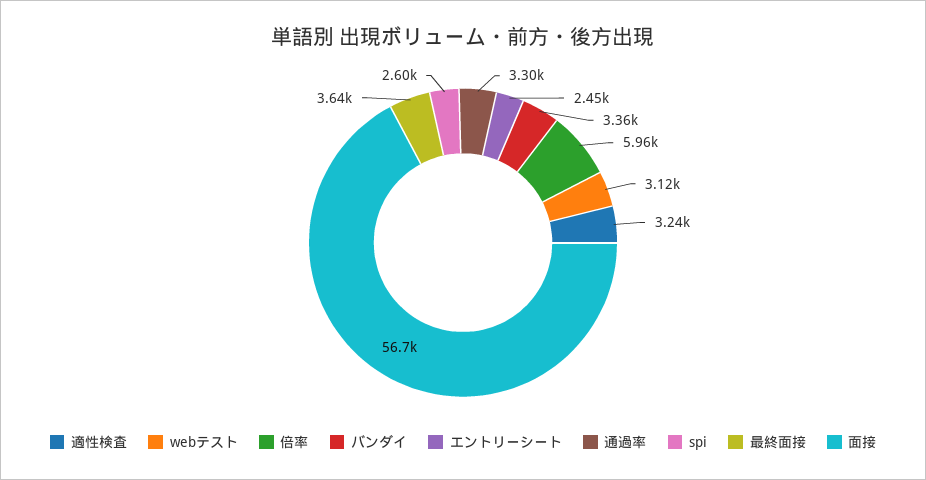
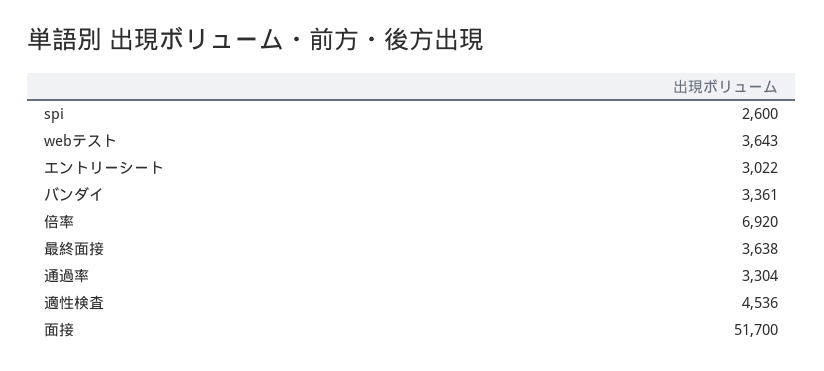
適性検査: 3240 -> 4536
webテスト: 3120 -> 3643
倍率: 5960 -> 6920
エントリーシート: 2450 -> 3022
面接: 56700 -> 51700

